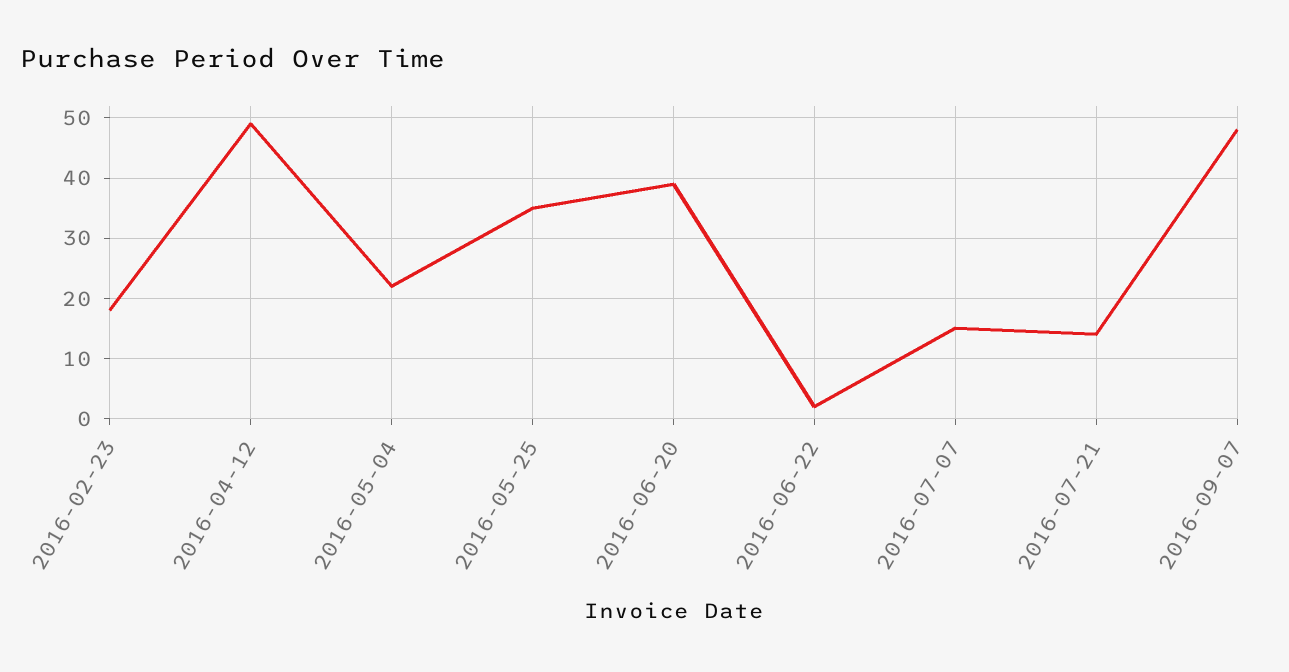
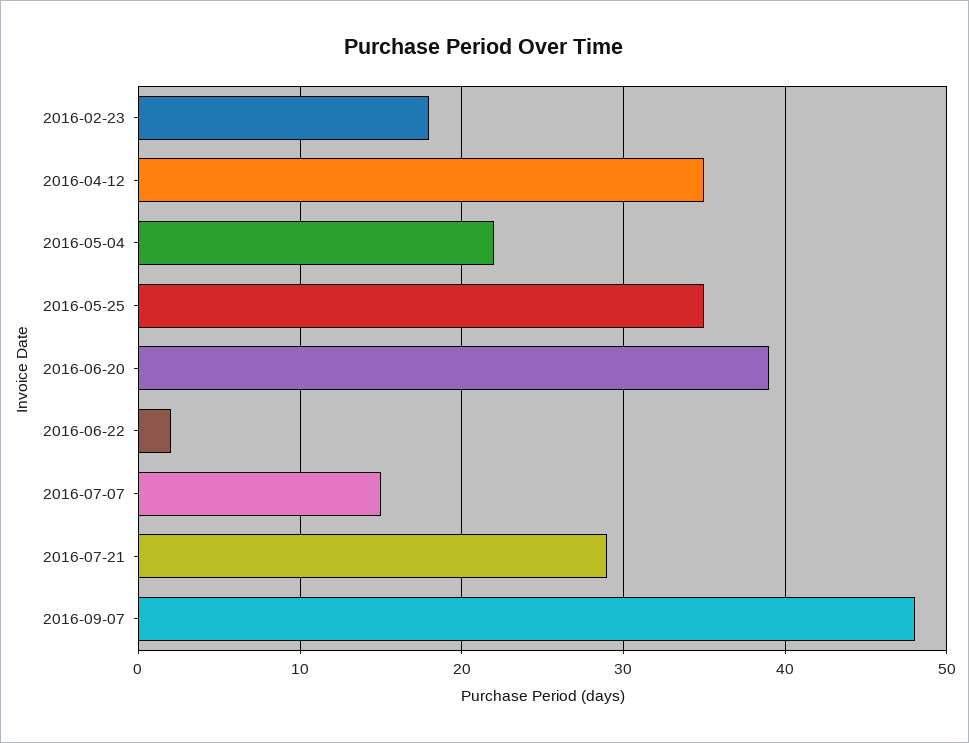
2016-04-12: 49 -> 35
2016-07-21: 14 -> 29

